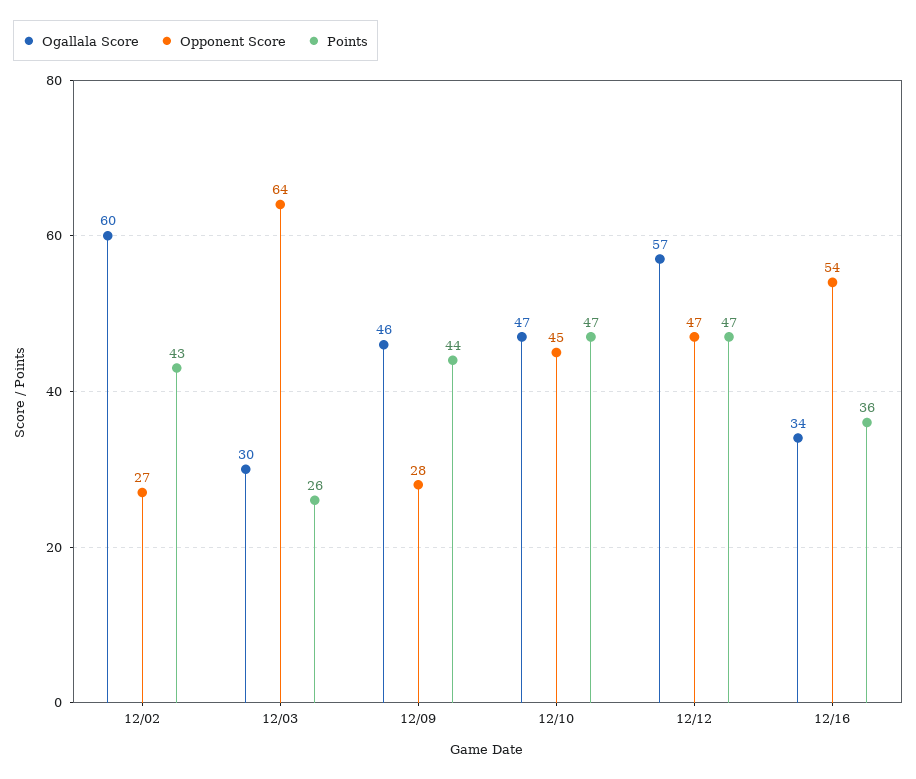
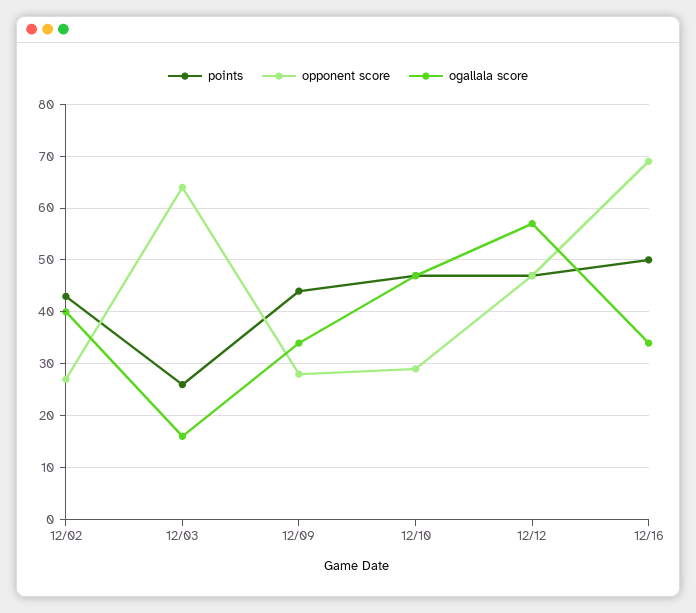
Ogallala Score, 12/02: 60 -> 40
Ogallala Score, 12/03: 30 -> 15
Ogallala Score, 12/09: 46 -> 35
Opponent Score, 12/10: 45 -> 30
Opponent Score, 12/16: 54 -> 70
Points, 12/16: 36 -> 50

